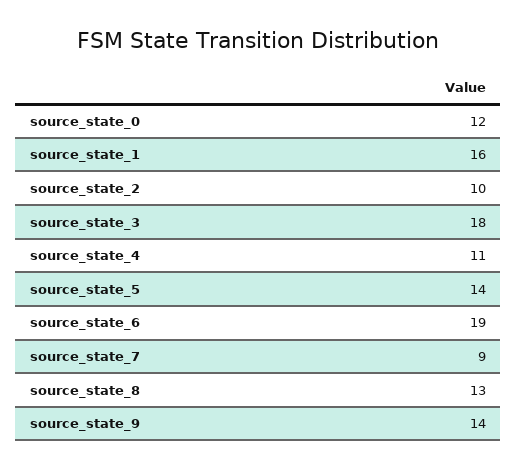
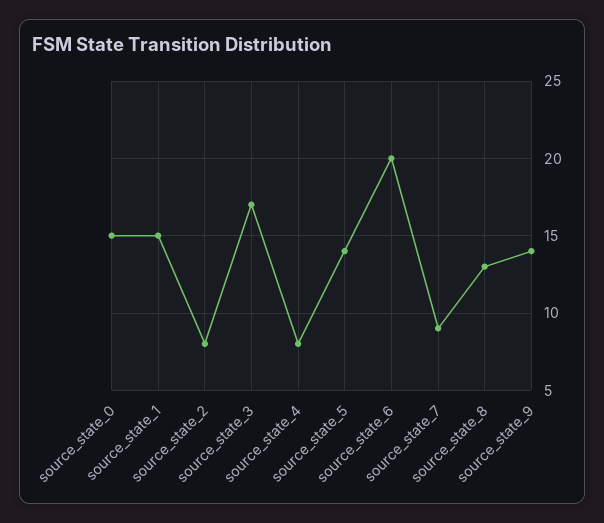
source_state_0: 12 -> 15
source_state_1: 16 -> 15
source_state_2: 10 -> 8
source_state_3: 18 -> 17
source_state_4: 11 -> 8
source_state_6: 19 -> 20

